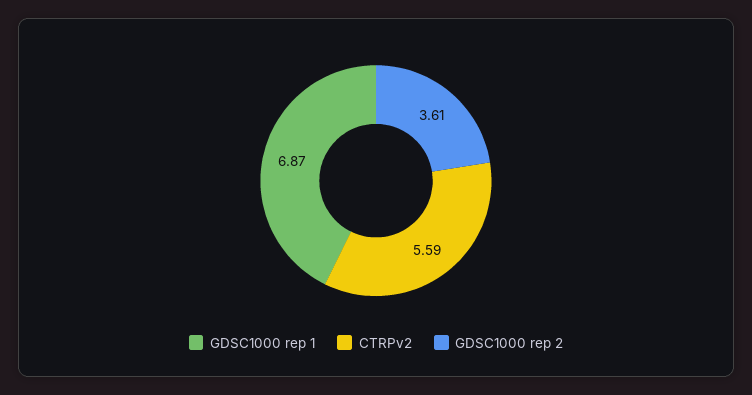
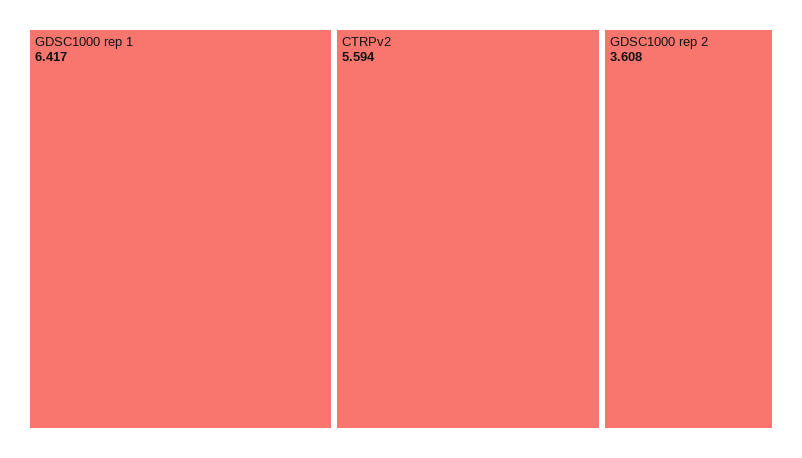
GDSC1000 rep 1: 6.87 -> 6.417

